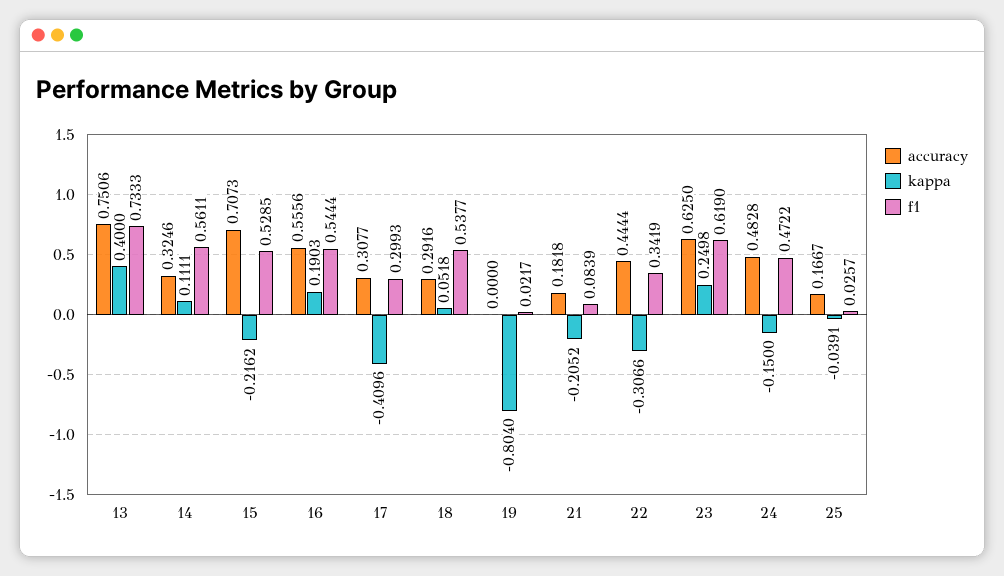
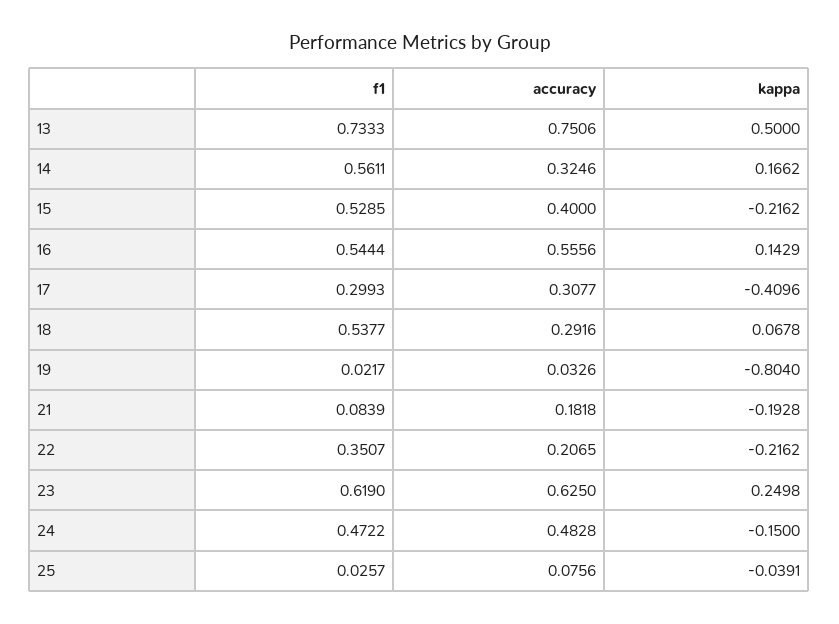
kappa, 13: 0.4 -> 0.5
kappa, 14: 0.1111 -> 0.1662
accuracy, 15: 0.7073 -> 0.4
kappa, 16: 0.1903 -> 0.1429
kappa, 18: 0.0518 -> 0.0678
accuracy, 19: 0 -> 0.0326
kappa, 21: -0.2052 -> -0.1928
accuracy, 22: 0.4444 -> 0.2065
kappa, 22: -0.3066 -> -0.2162
f1, 22: 0.3419 -> 0.3507
accuracy, 25: 0.1667 -> 0.0756

